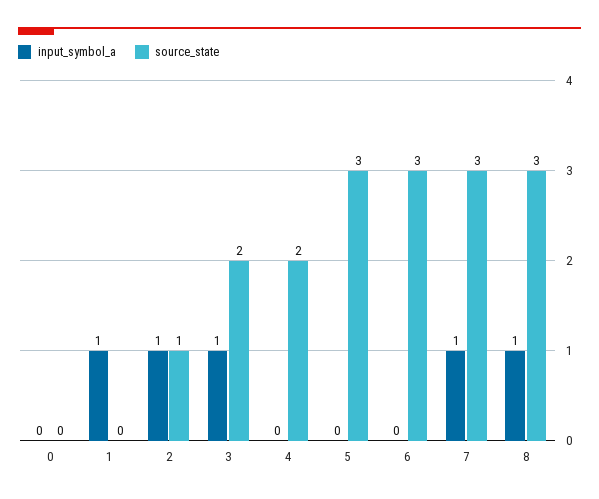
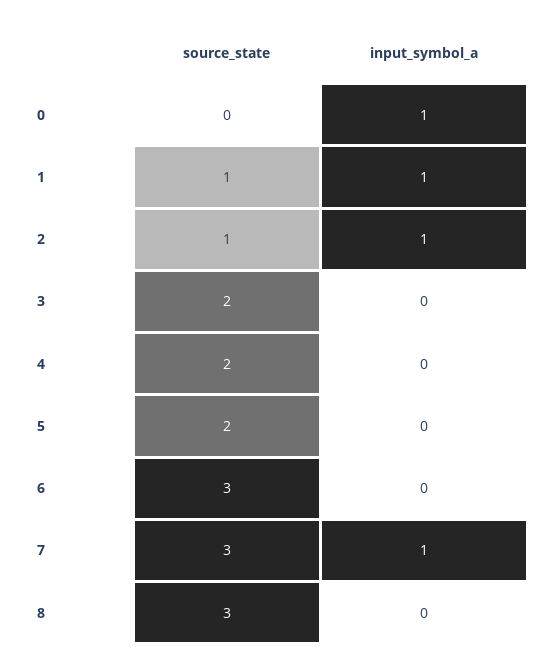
input_symbol_a, 0: 0 -> 1
source_state, 1: 0 -> 1
input_symbol_a, 3: 1 -> 0
source_state, 5: 3 -> 2
input_symbol_a, 8: 1 -> 0

